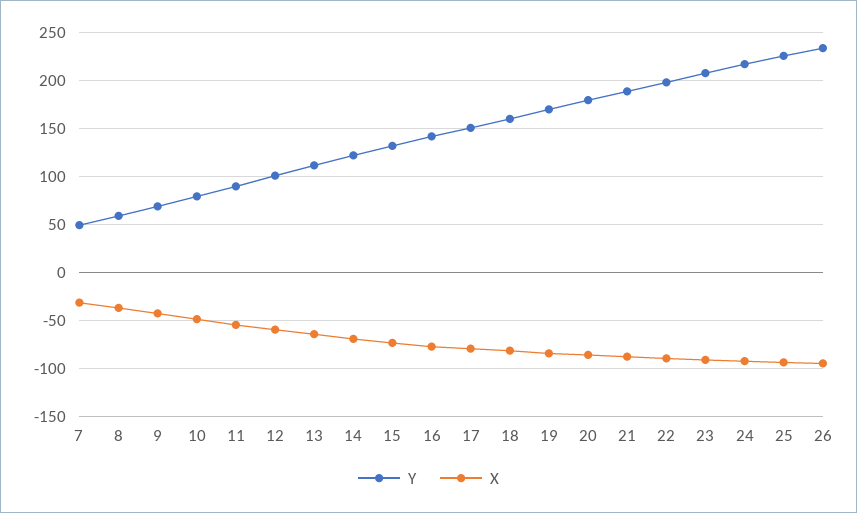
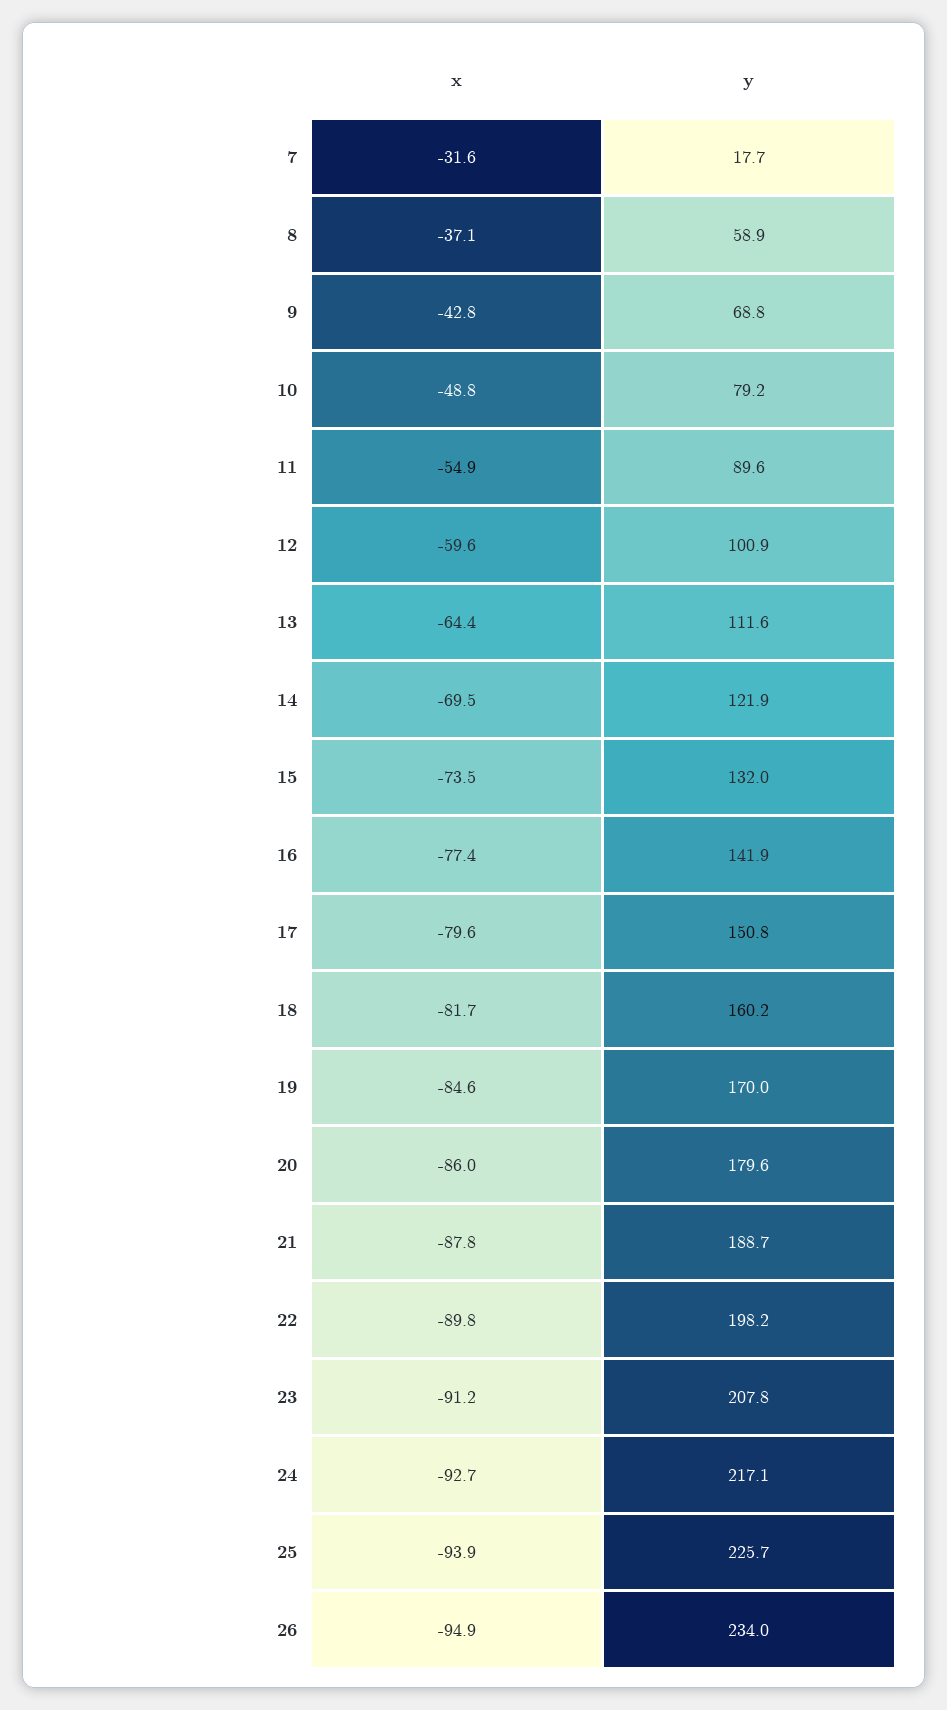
Y, 7: 50 -> 17.7

